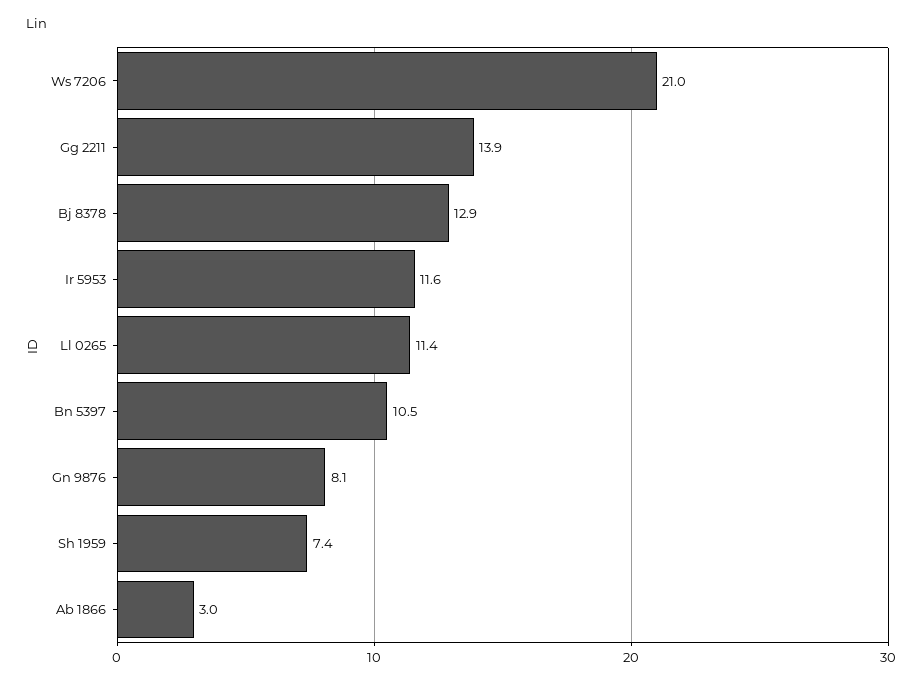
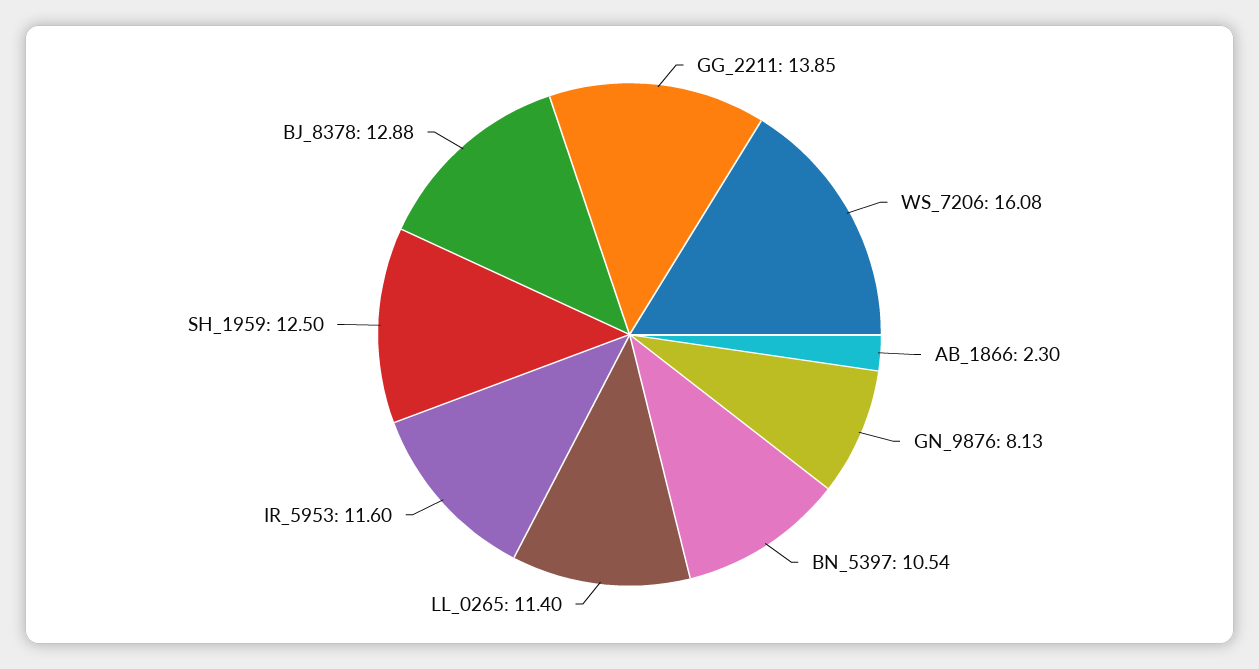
Ws 7206: 21 -> 16.08
Sh 1959: 7.4 -> 12.5
Ab 1866: 3 -> 2.3

